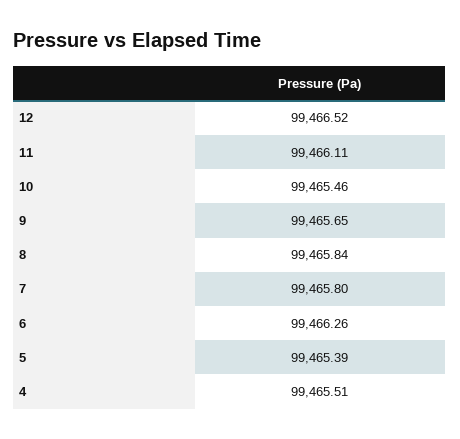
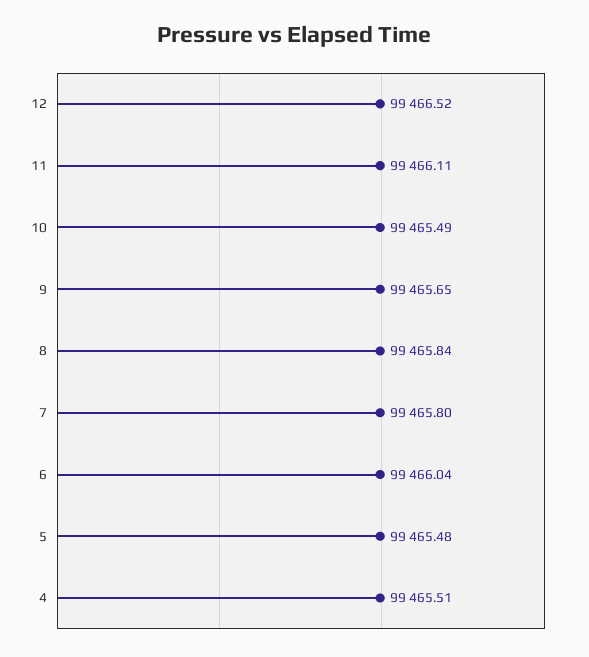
10: 99465.46 -> 99465.49
6: 99466.26 -> 99466.04
5: 99465.39 -> 99465.48

